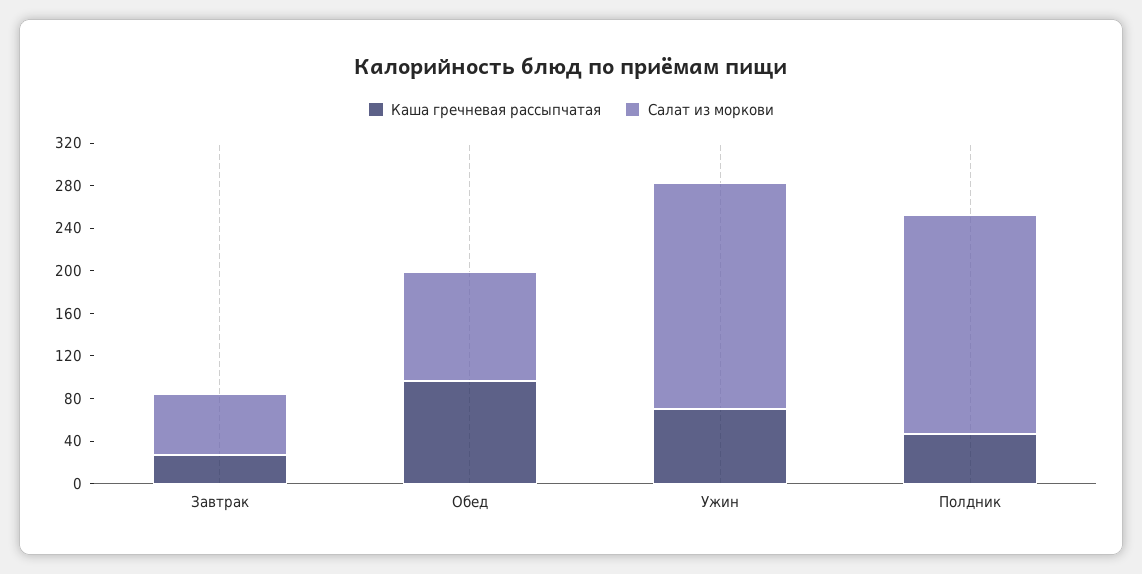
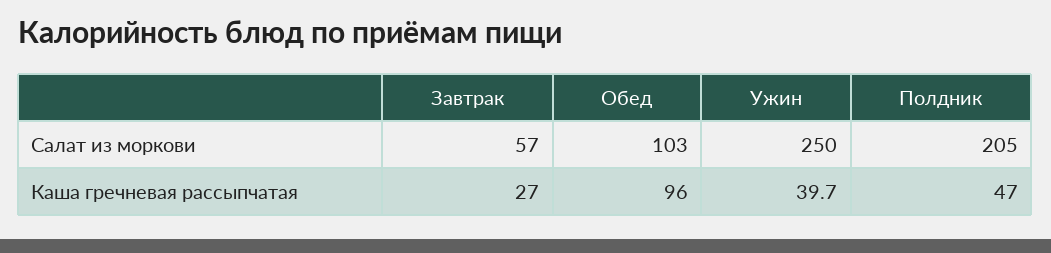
Каша гречневая рассыпчатая, Ужин: 70 -> 39.7
Салат из моркови, Ужин: 210 -> 250

